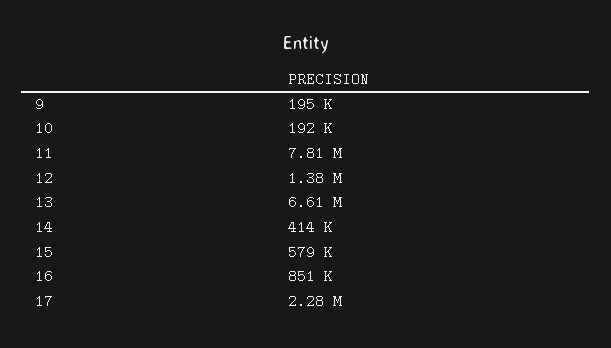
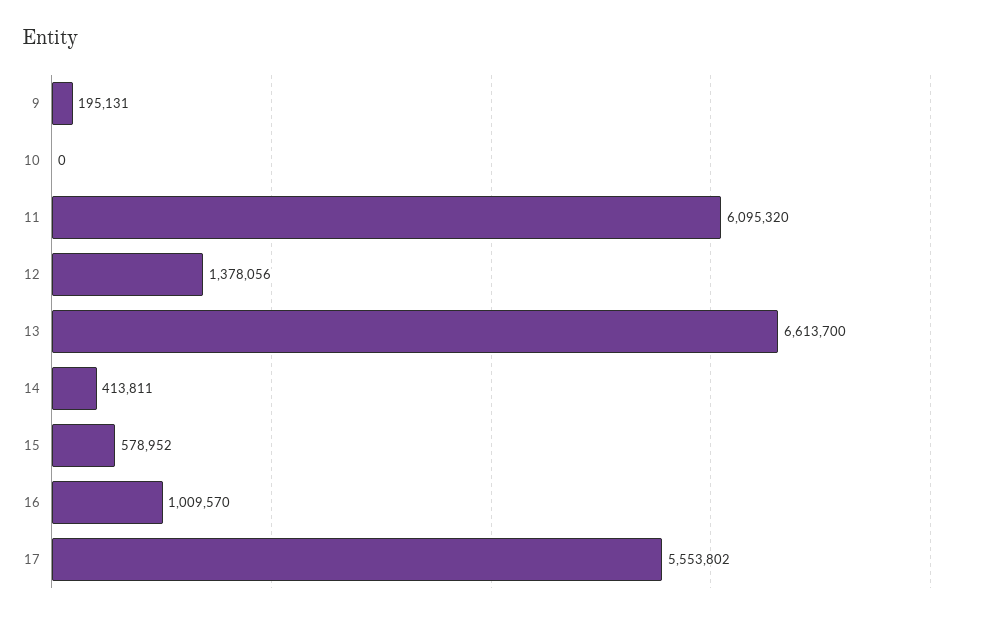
10: 192000 -> 0
11: 7810000 -> 6095320
16: 851000 -> 1009570
17: 2280000 -> 5553802

